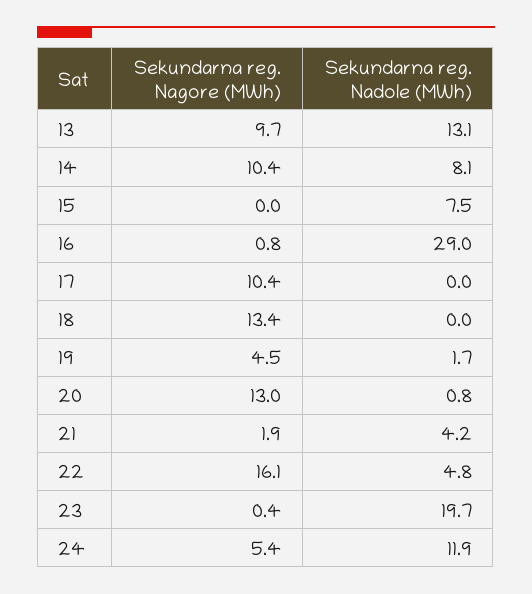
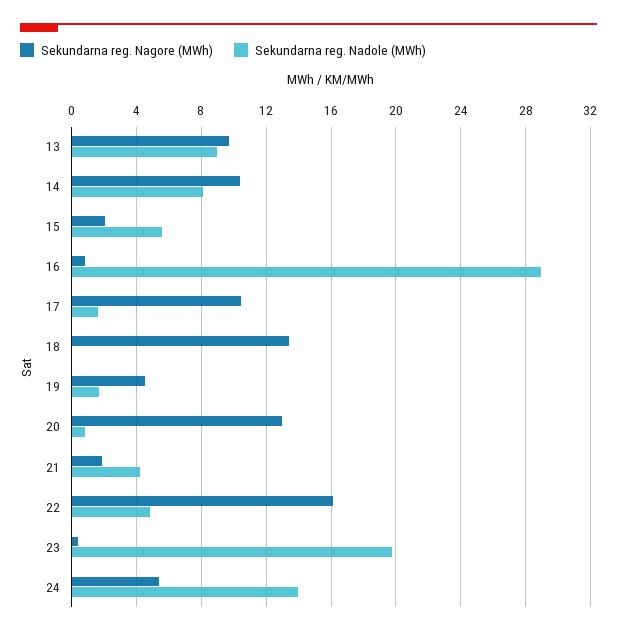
Sekundarna reg. Nadole (MWh), 13: 13.1 -> 9
Sekundarna reg. Nagore (MWh), 15: 0 -> 2
Sekundarna reg. Nadole (MWh), 15: 7.5 -> 5.5
Sekundarna reg. Nadole (MWh), 17: 0 -> 1.5
Sekundarna reg. Nadole (MWh), 24: 11.9 -> 14

